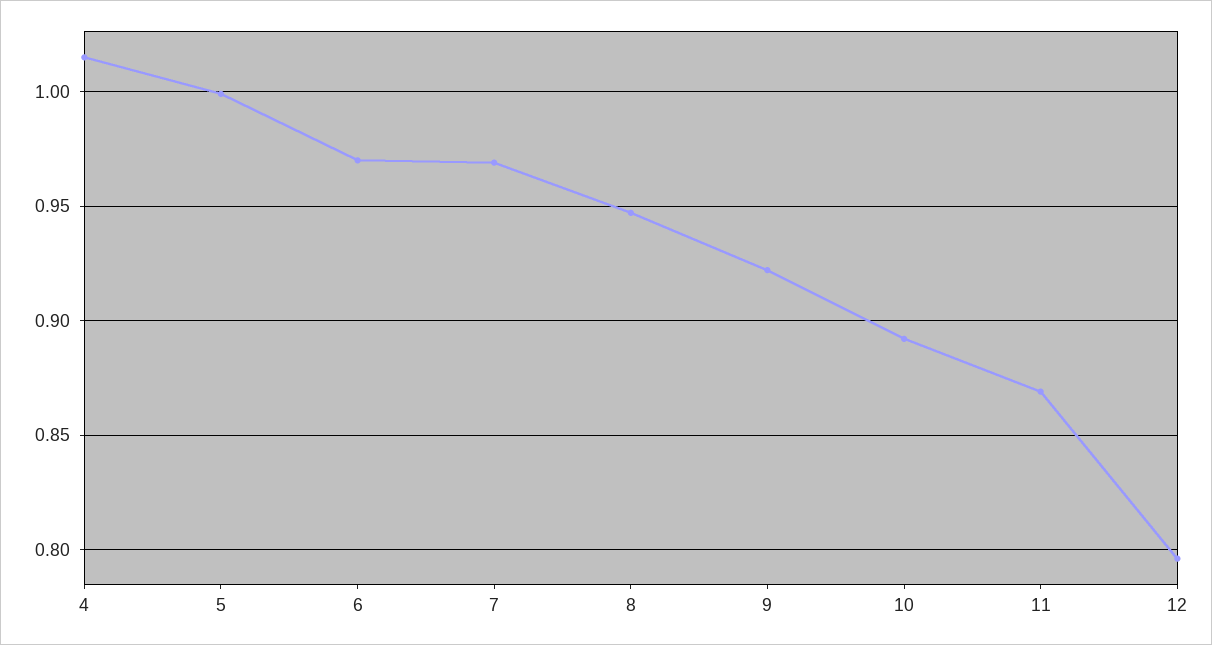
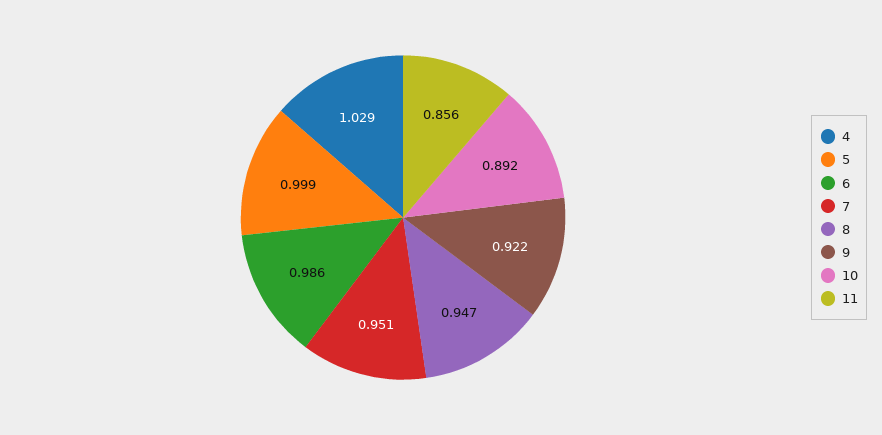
4: 1.015 -> 1.029
6: 0.97 -> 0.986
7: 0.97 -> 0.951
11: 0.87 -> 0.856
12: 0.795 -> none

